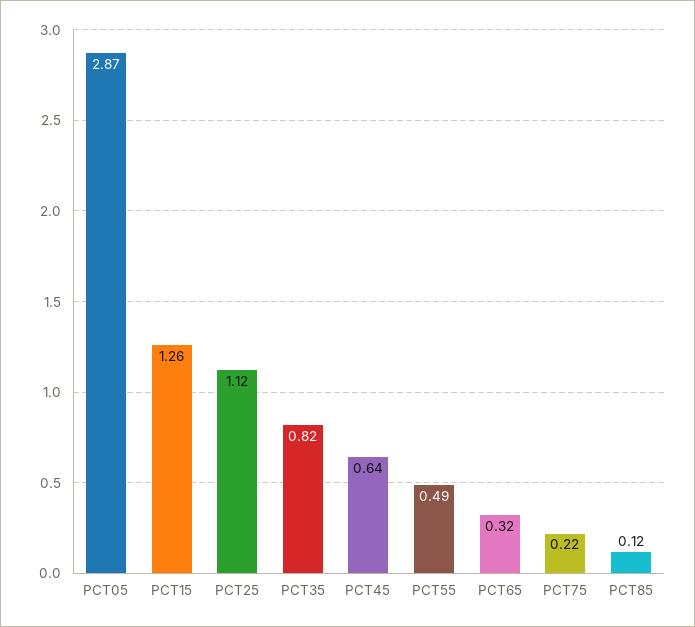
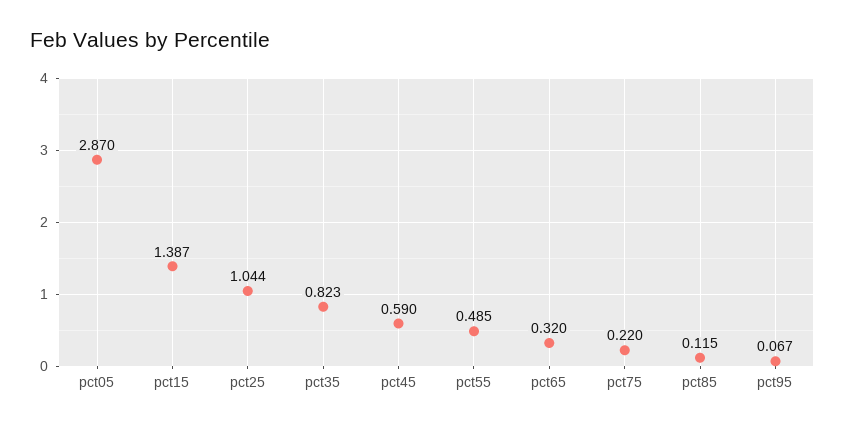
PCT15: 1.26 -> 1.387
PCT25: 1.12 -> 1.044
PCT45: 0.64 -> 0.59
pct95: none -> 0.067

